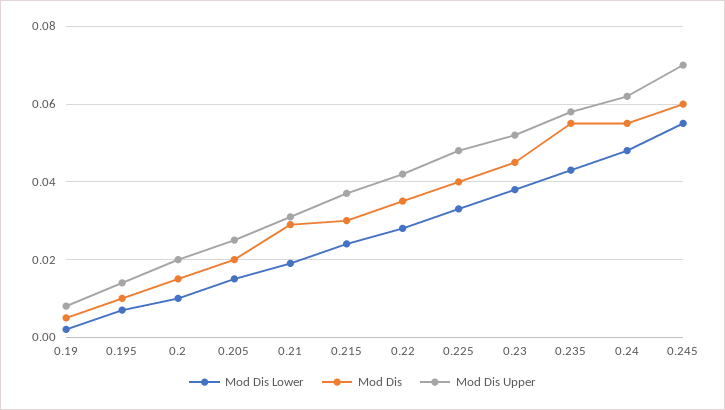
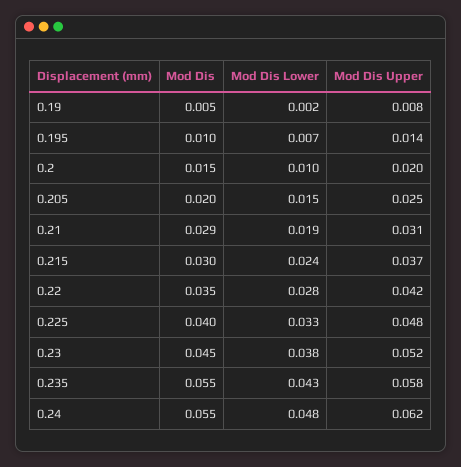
Mod Dis Lower, 0.245: 0.055 -> none
Mod Dis, 0.245: 0.06 -> none
Mod Dis Upper, 0.245: 0.07 -> none

